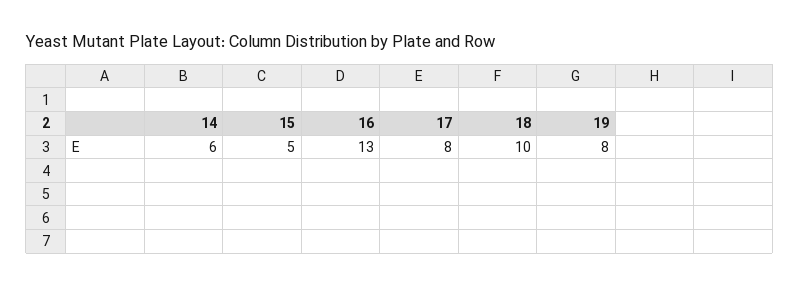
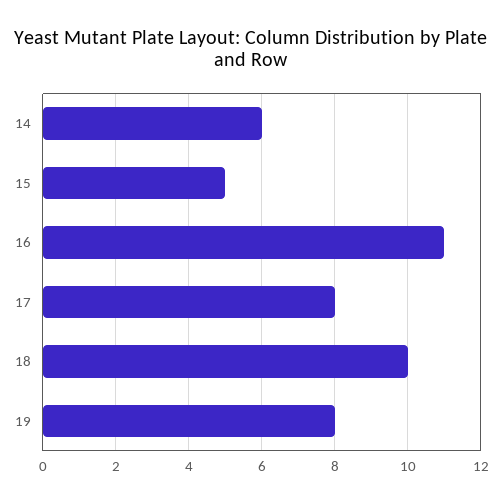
16: 13 -> 11

